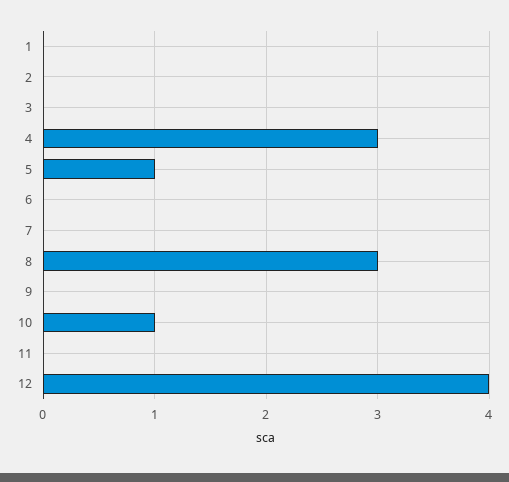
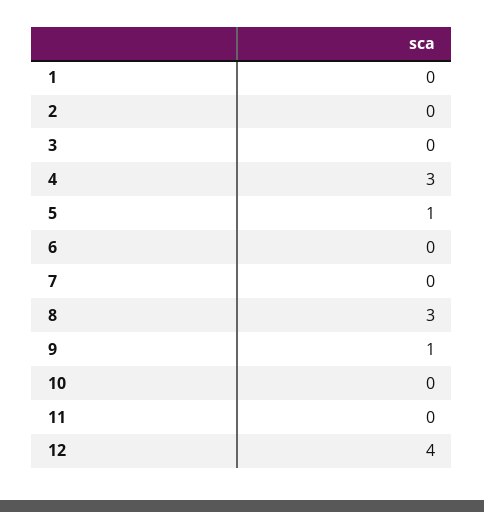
9: 0 -> 1
10: 1 -> 0

